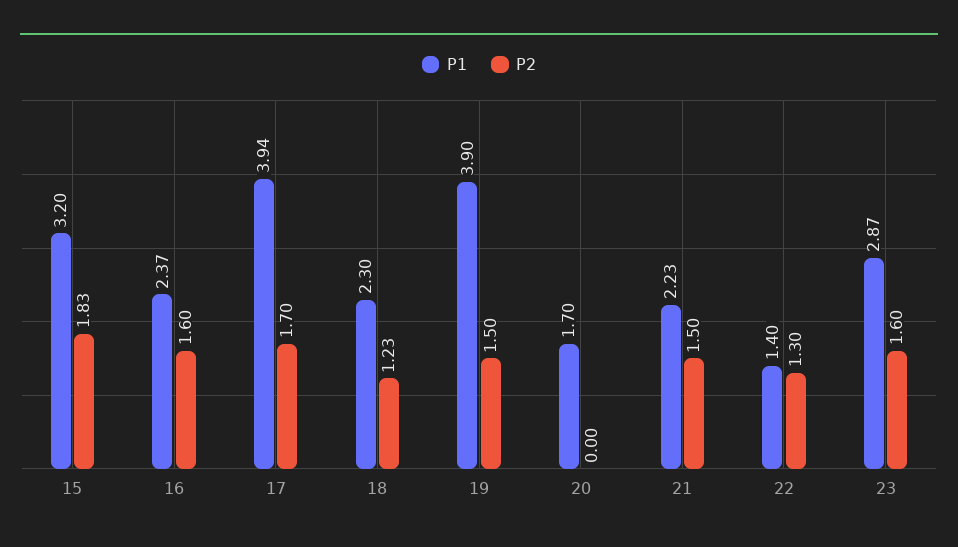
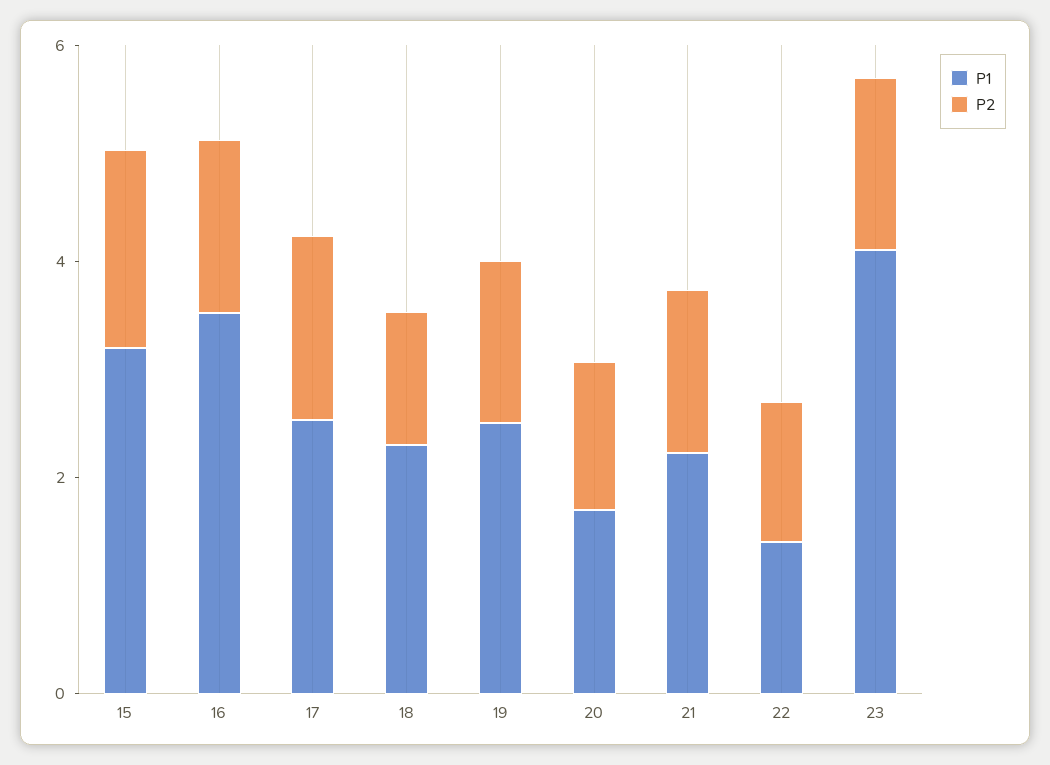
P1, 16: 2.37 -> 3.5
P1, 17: 3.94 -> 2.5
P1, 19: 3.9 -> 2.5
P2, 20: 0 -> 1.5
P1, 23: 2.87 -> 4

